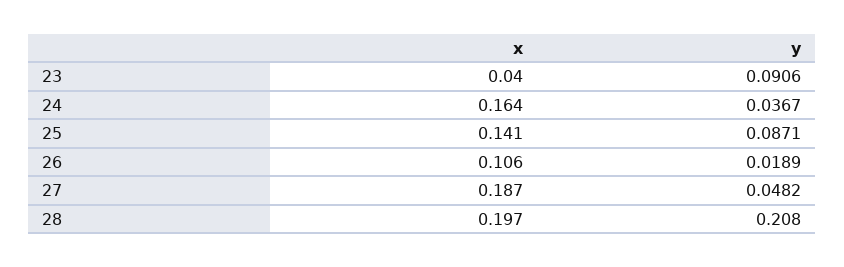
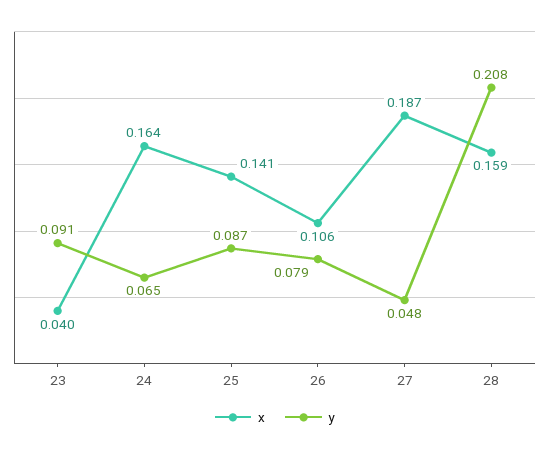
y, 24: 0.0367 -> 0.065
y, 26: 0.0189 -> 0.079
x, 28: 0.197 -> 0.159

